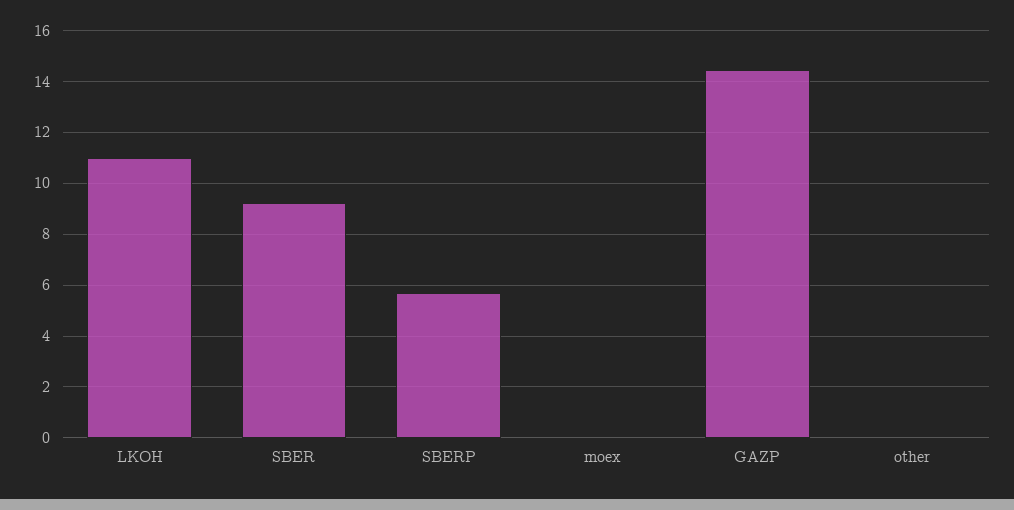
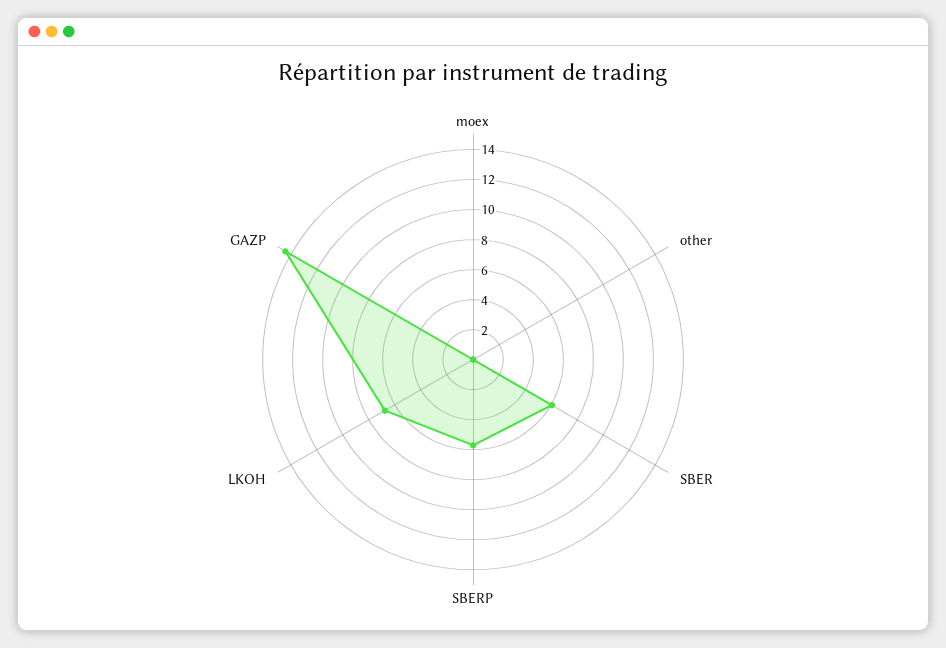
LKOH: 11 -> 7
SBER: 9.25 -> 6

